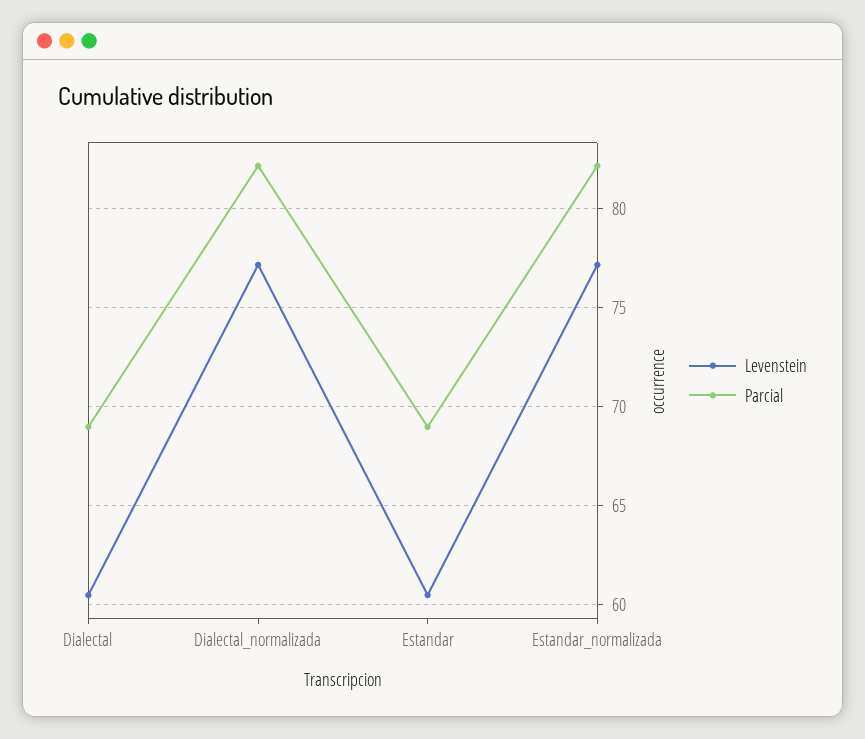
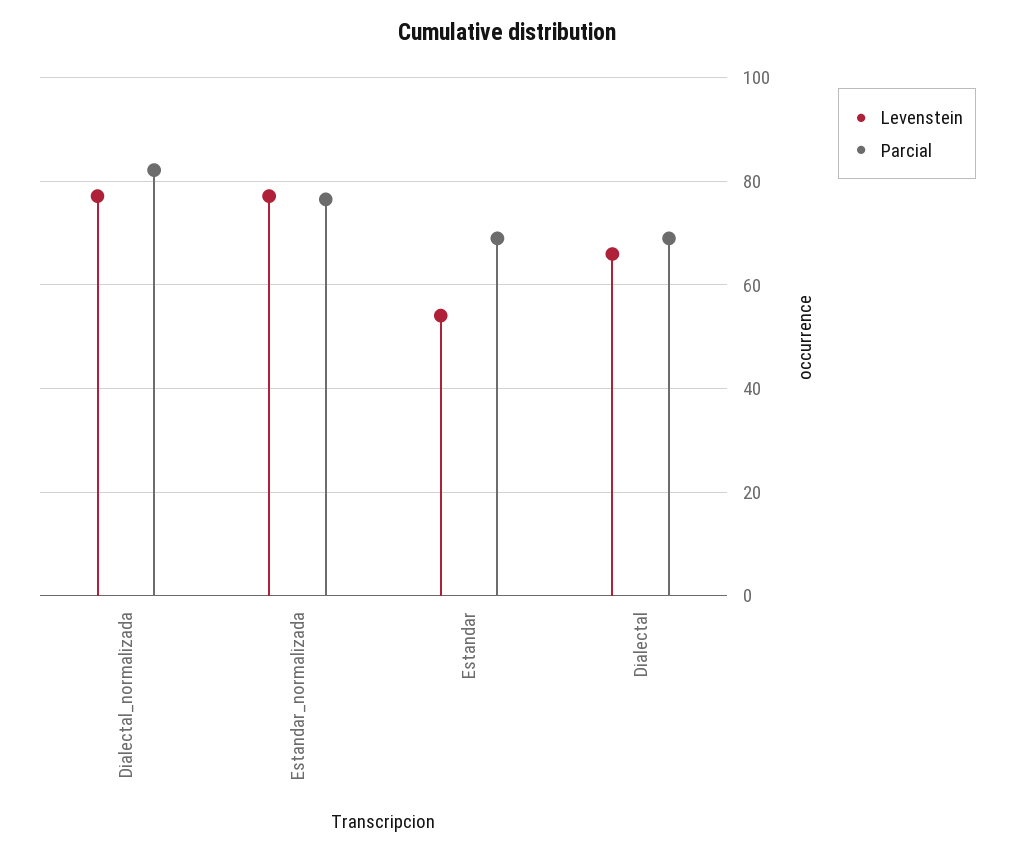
Levenstein, Dialectal: 60.5 -> 66
Levenstein, Estandar: 60.5 -> 54
Parcial, Estandar_normalizada: 82 -> 76

